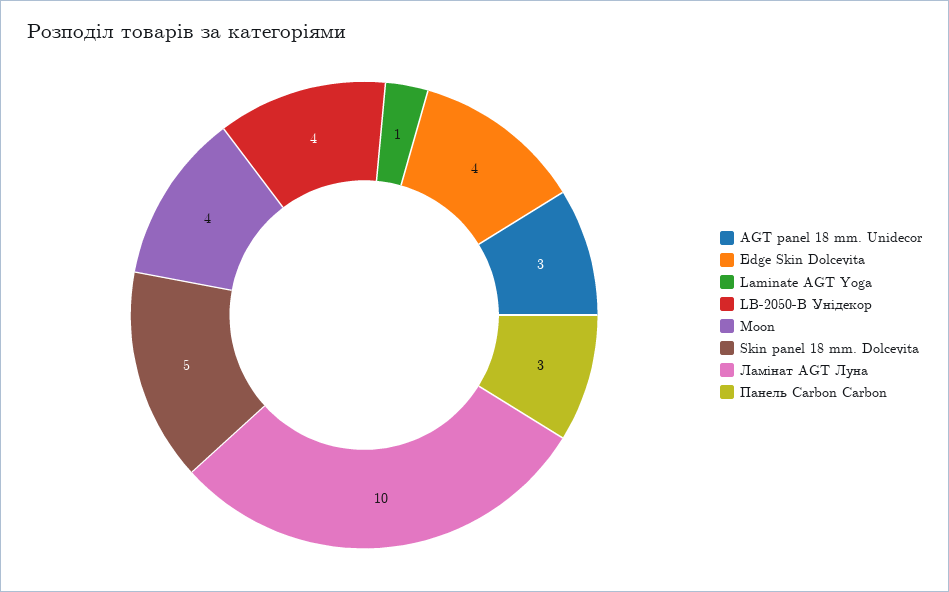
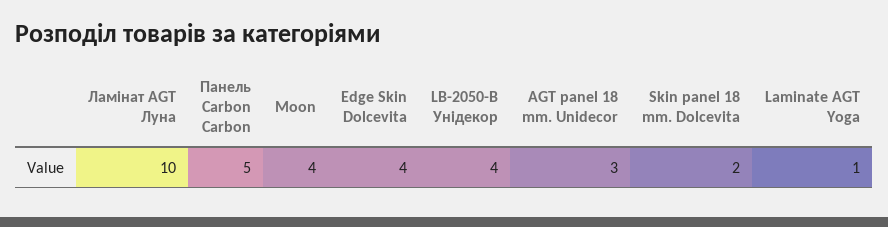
Skin panel 18 mm. Dolcevita: 5 -> 2
Панель Carbon Carbon: 3 -> 5

